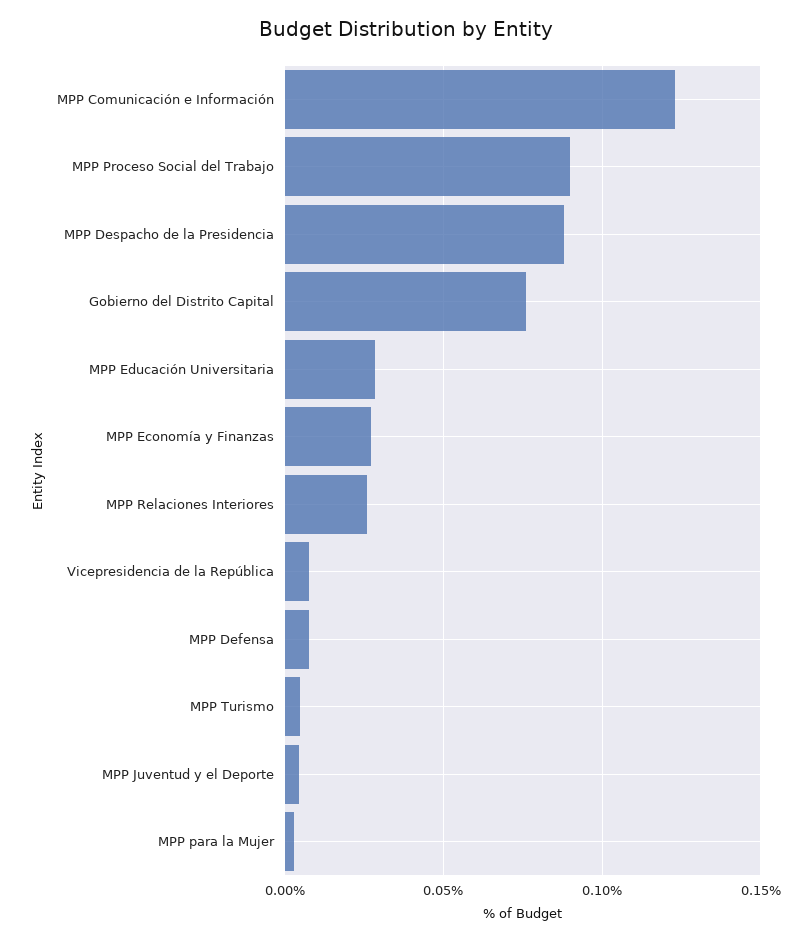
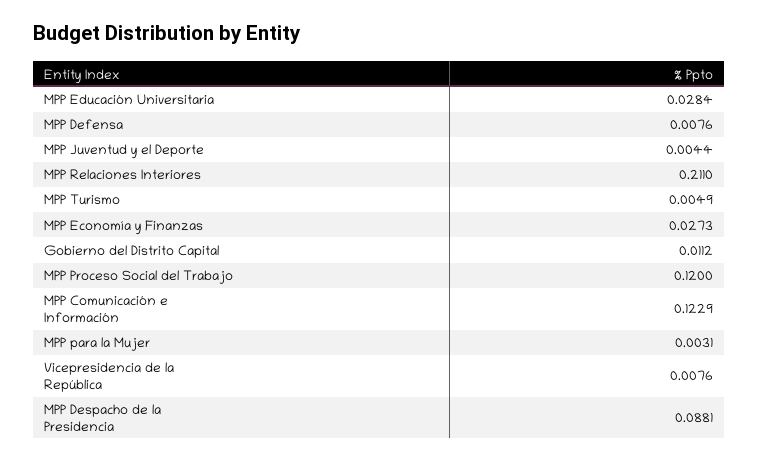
MPP Proceso Social del Trabajo: 0.09 -> 0.12
Gobierno del Distrito Capital: 0.075 -> 0.0112
MPP Relaciones Interiores: 0.025 -> 0.211

